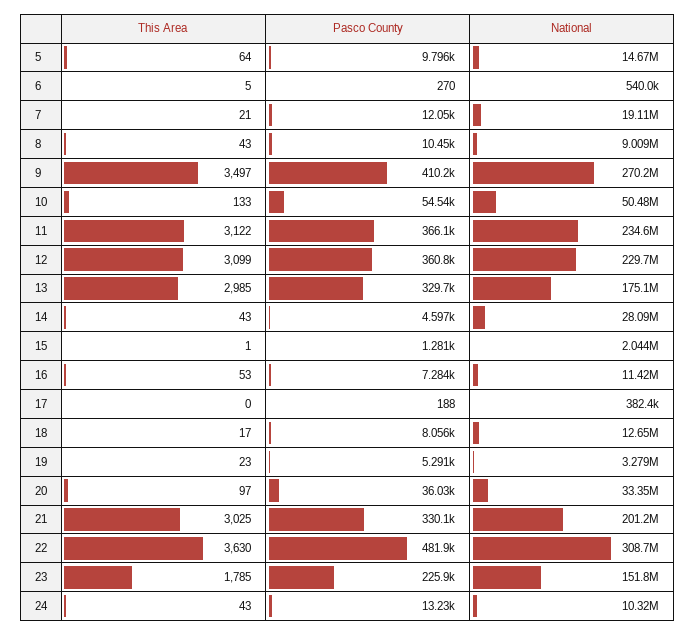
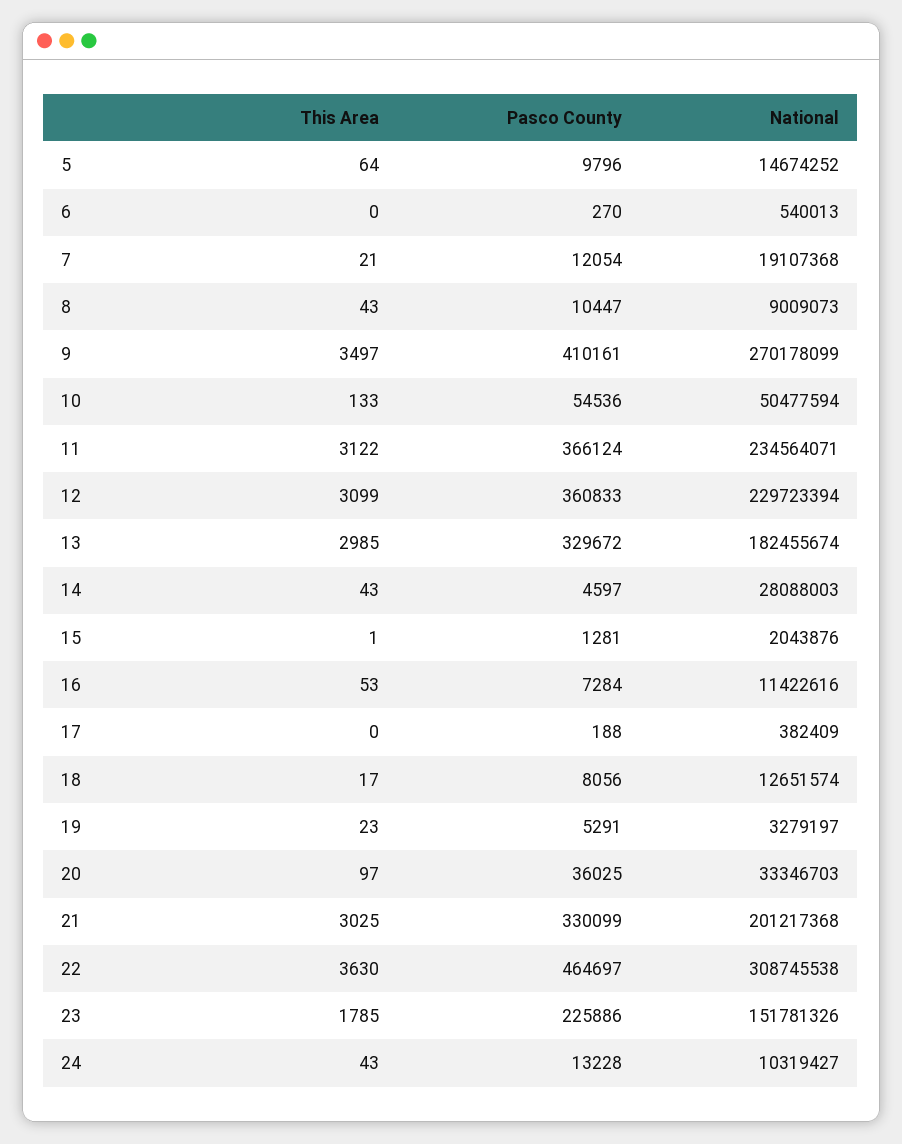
This Area, 6: 5 -> 0
National, 13: 175100000 -> 182455674
Pasco County, 22: 481900 -> 464697

